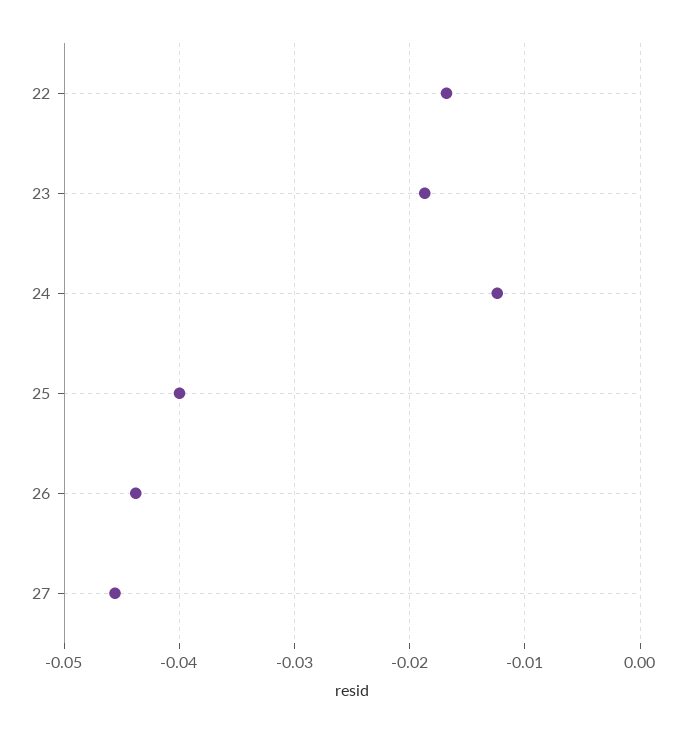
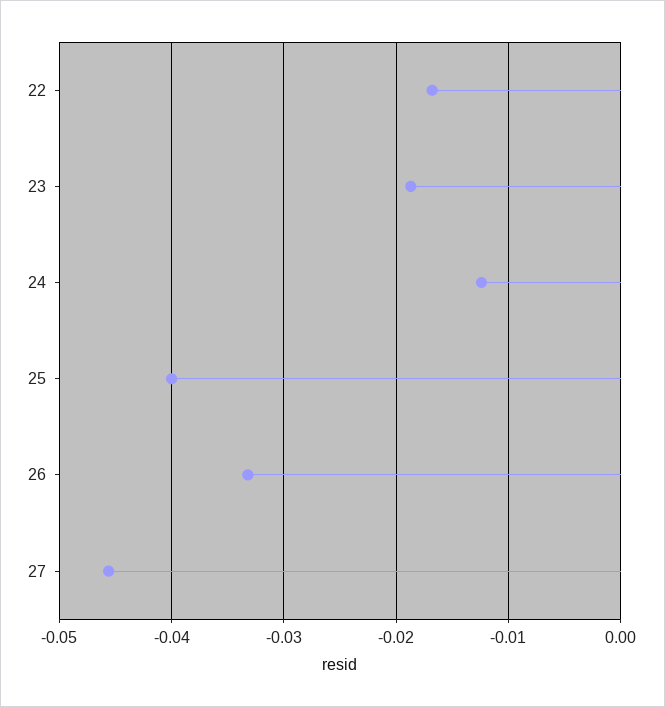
26: -0.044 -> -0.033

